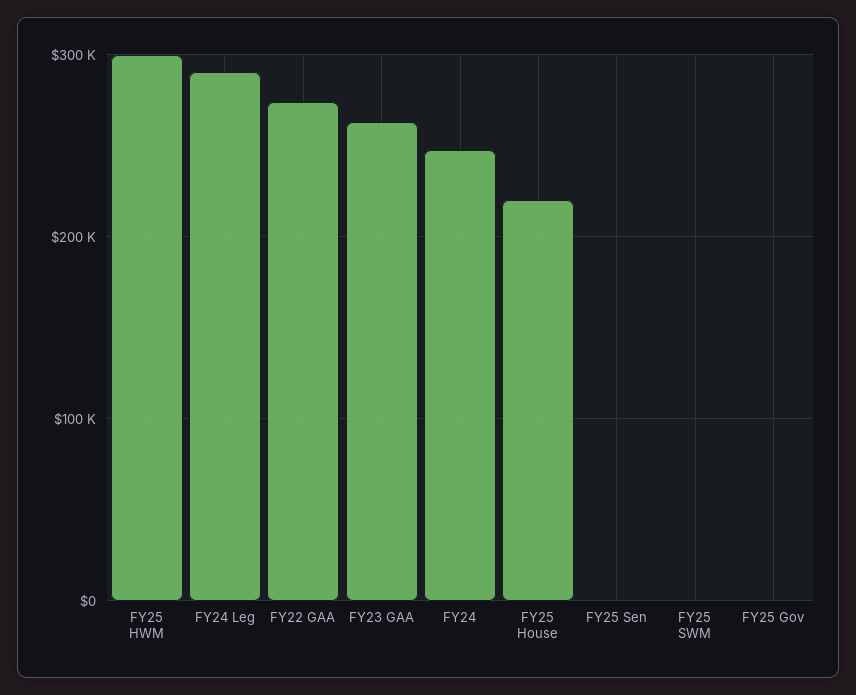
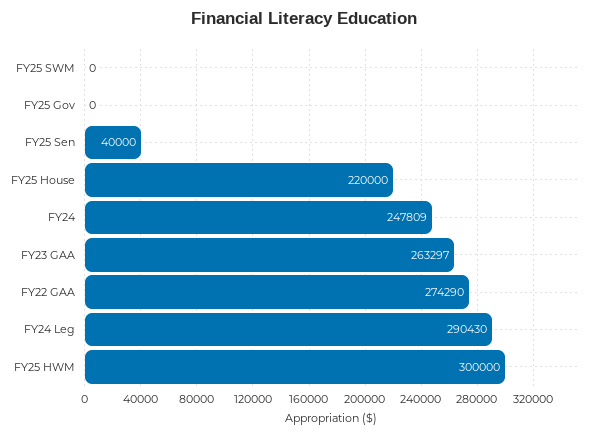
FY25 Sen: 0 -> 40000

